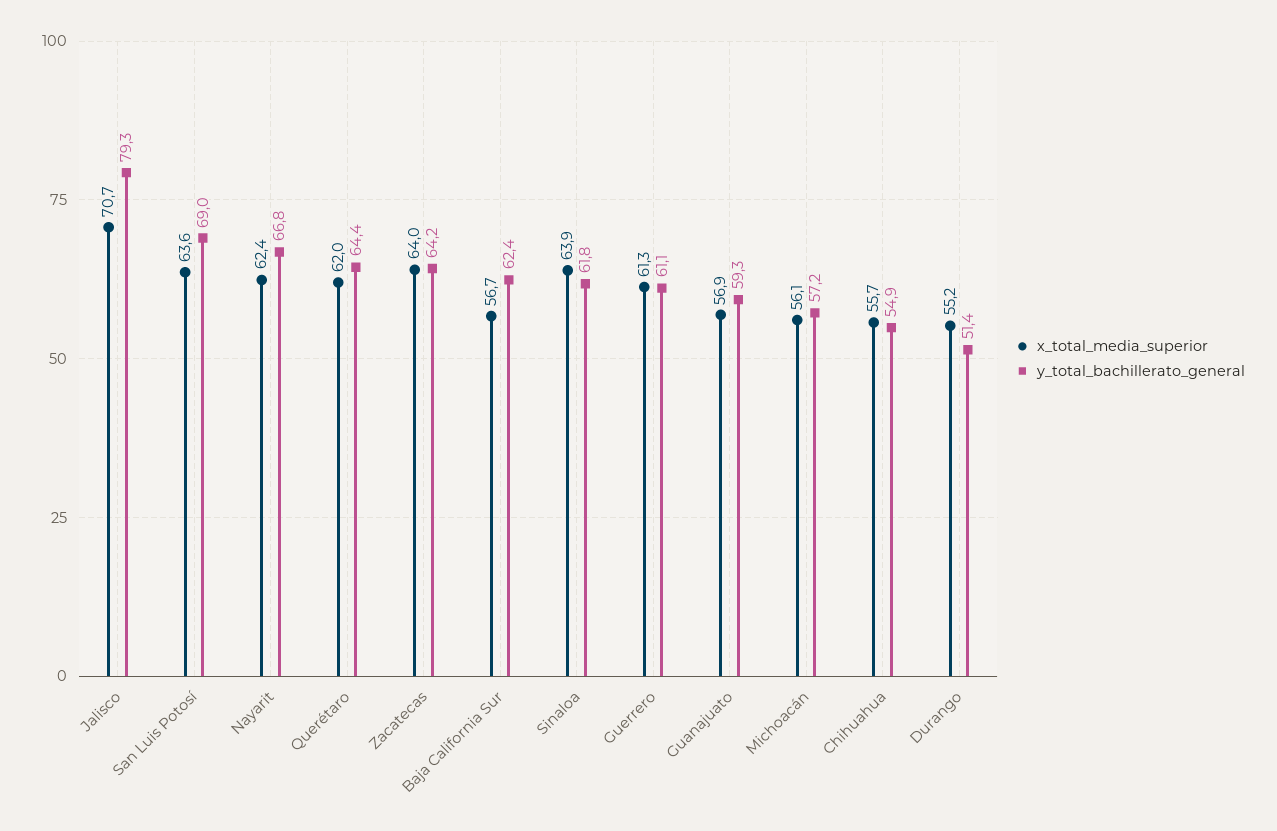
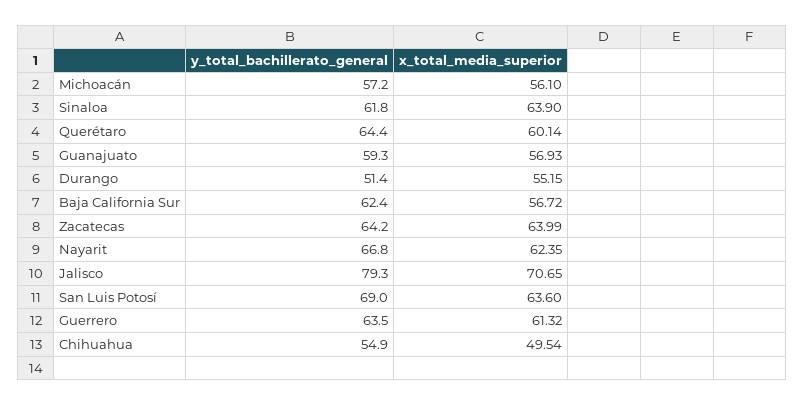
x_total_media_superior, Querétaro: 62 -> 60.14
y_total_bachillerato_general, Guerrero: 61.1 -> 63.5
x_total_media_superior, Chihuahua: 55.7 -> 49.54

